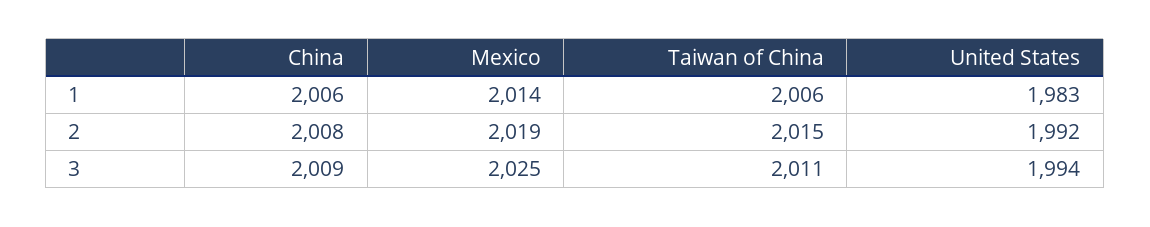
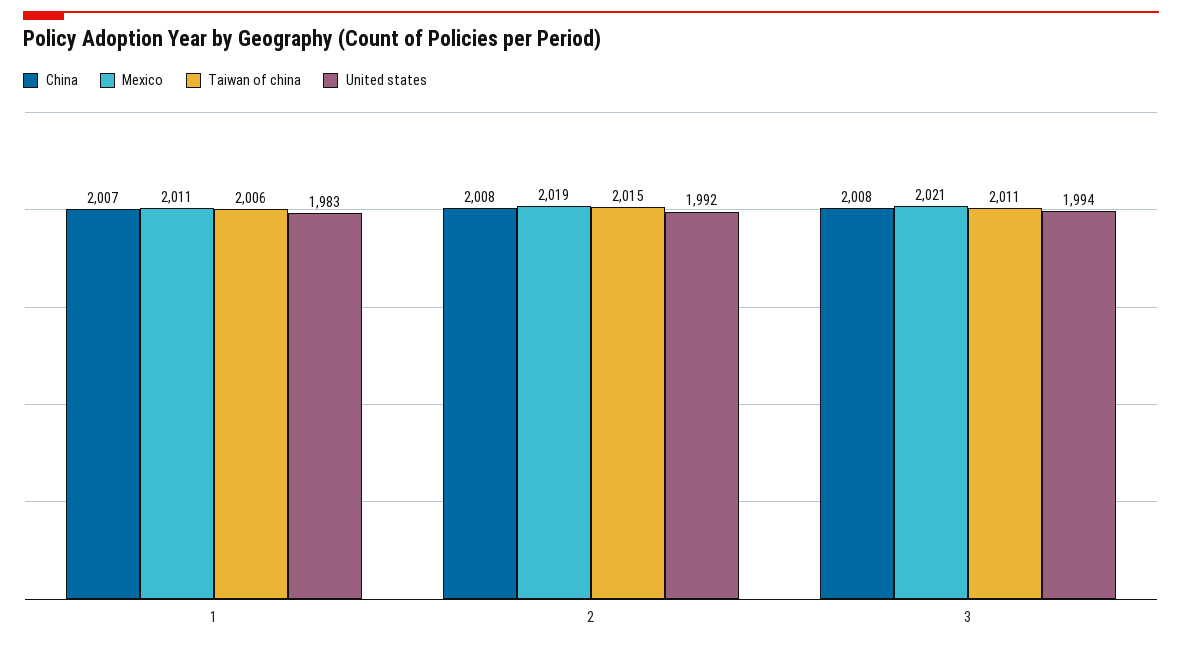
China, 1: 2006 -> 2007
Mexico, 1: 2014 -> 2011
China, 3: 2009 -> 2008
Mexico, 3: 2025 -> 2021

